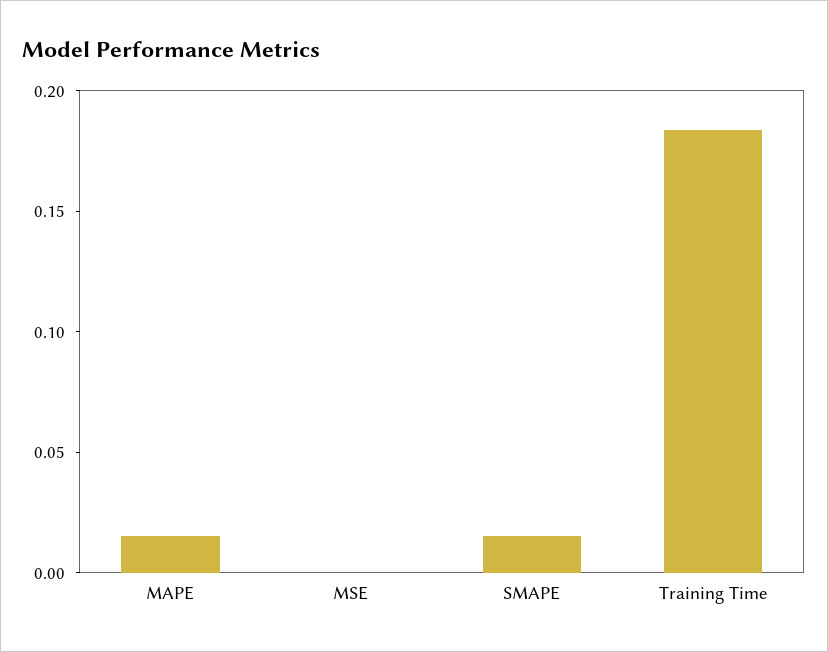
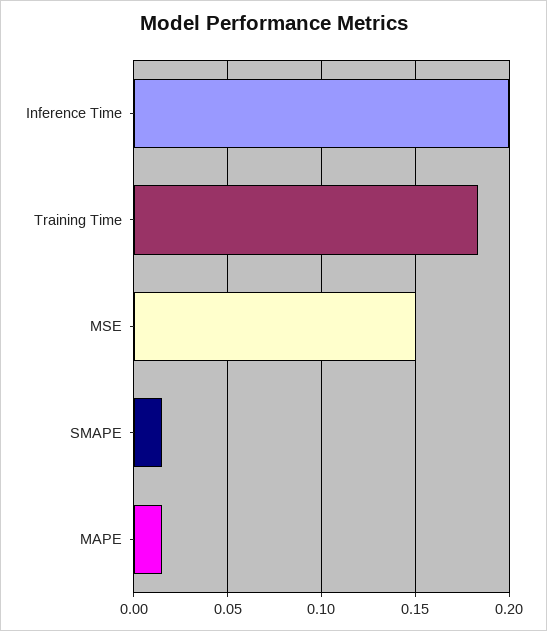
MSE: 0 -> 0.15
Inference Time: none -> 0.2

